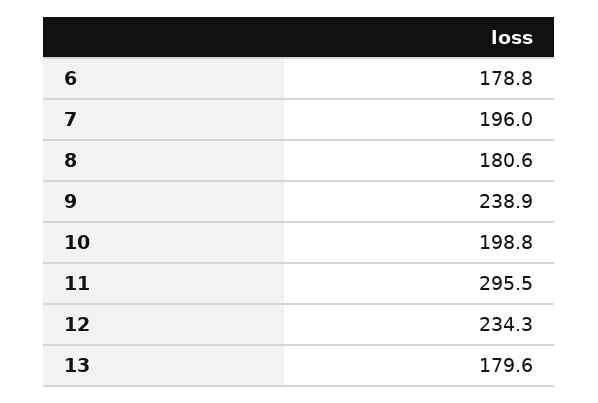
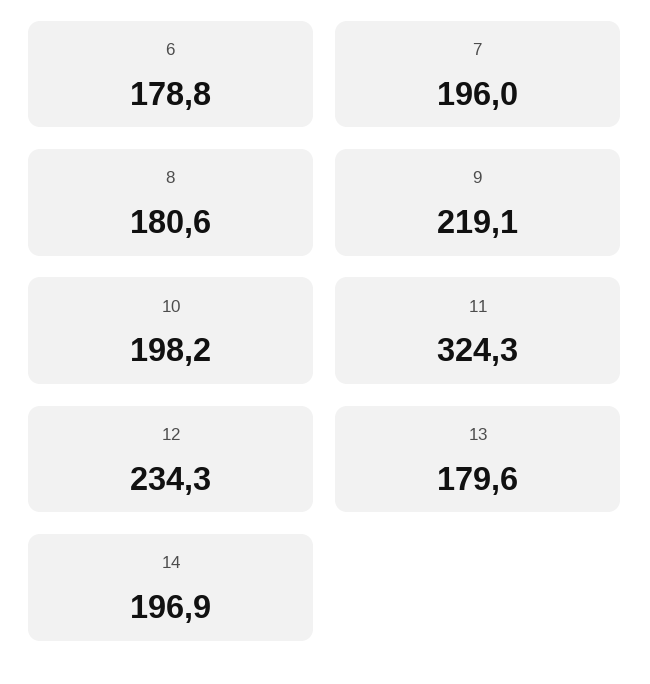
9: 238.9 -> 219.1
10: 198.8 -> 198.2
11: 295.5 -> 324.3
14: none -> 196.9

